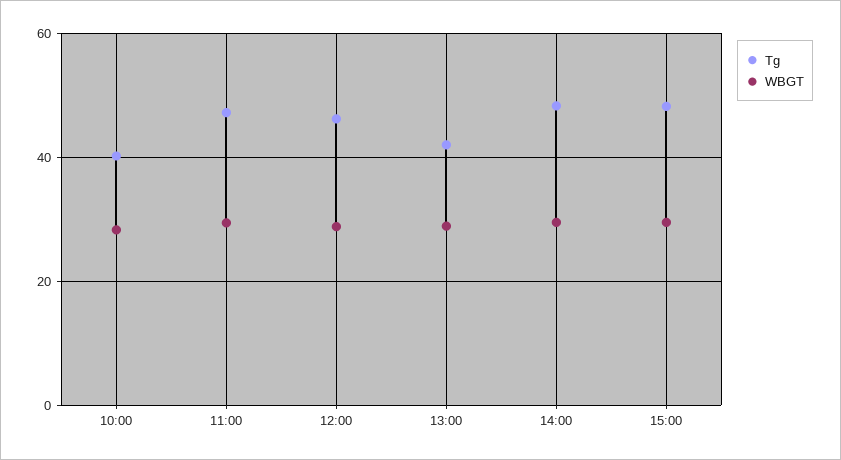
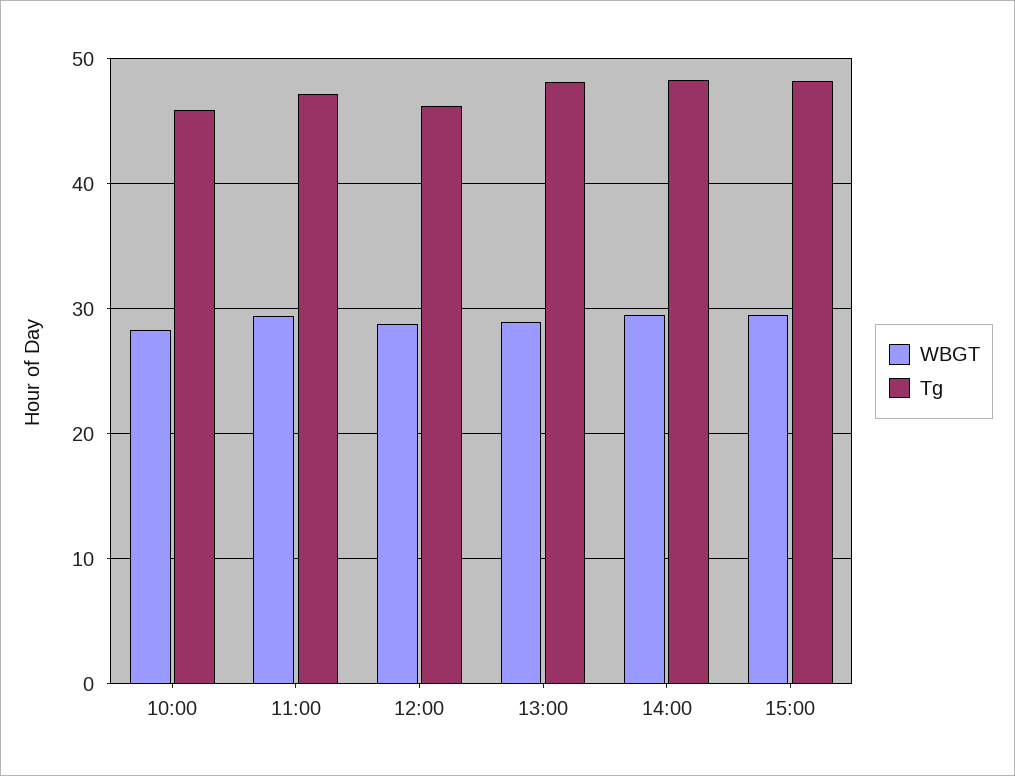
Tg, 10:00: 40 -> 46
Tg, 13:00: 42 -> 48

